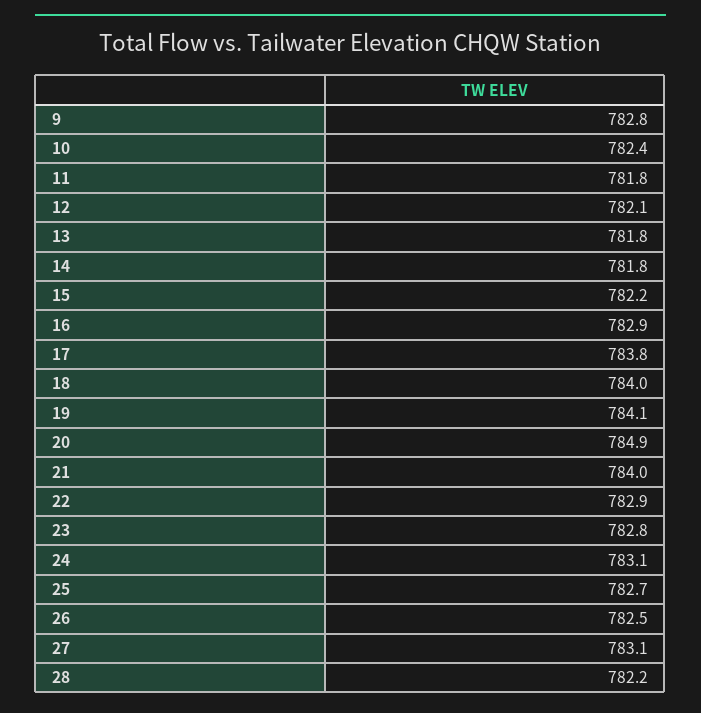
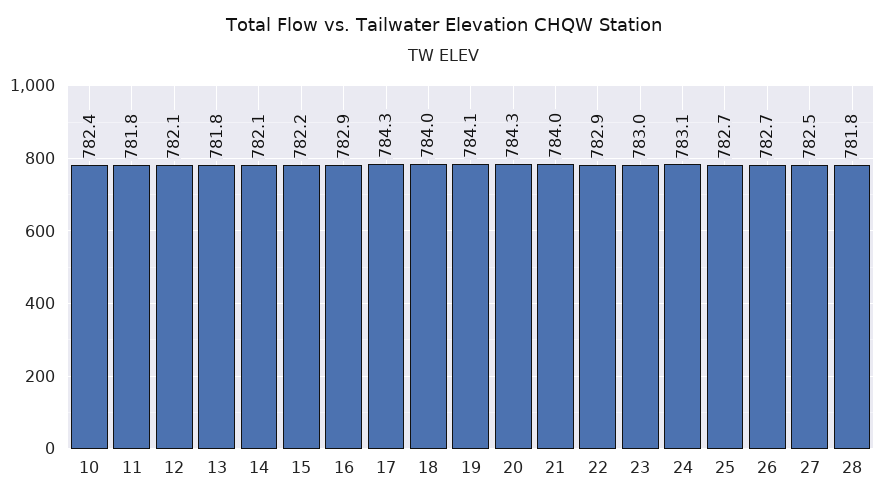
9: 782.8 -> none
14: 781.8 -> 782.1
17: 783.8 -> 784.3
20: 784.9 -> 784.3
23: 782.8 -> 783
26: 782.5 -> 782.7
27: 783.1 -> 782.5
28: 782.2 -> 781.8

